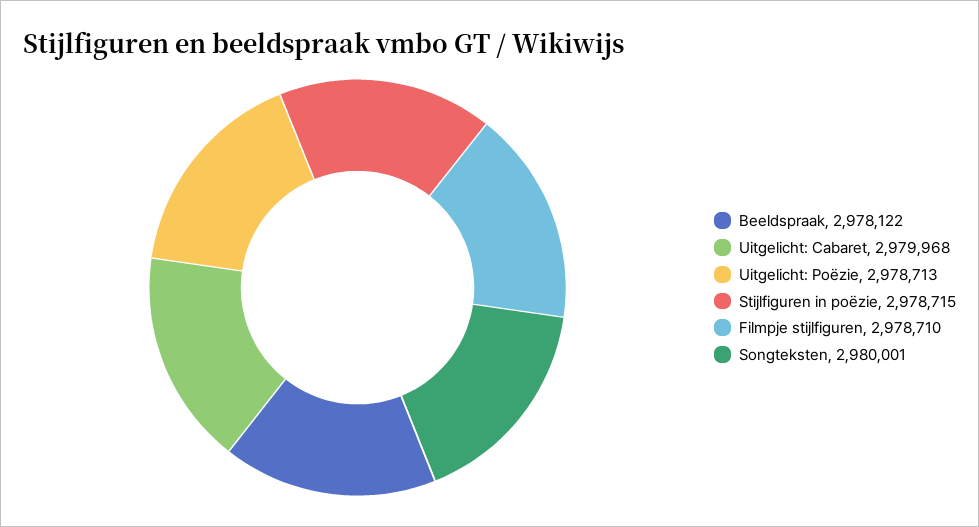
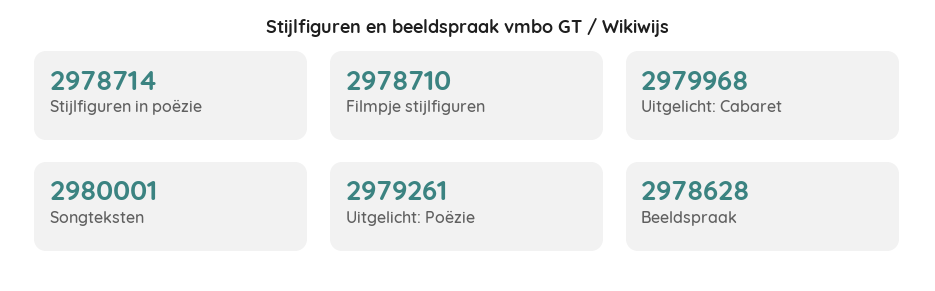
Beeldspraak: 2978122 -> 2978628
Uitgelicht: Poëzie: 2978713 -> 2979261
Stijlfiguren in poëzie: 2978715 -> 2978714

